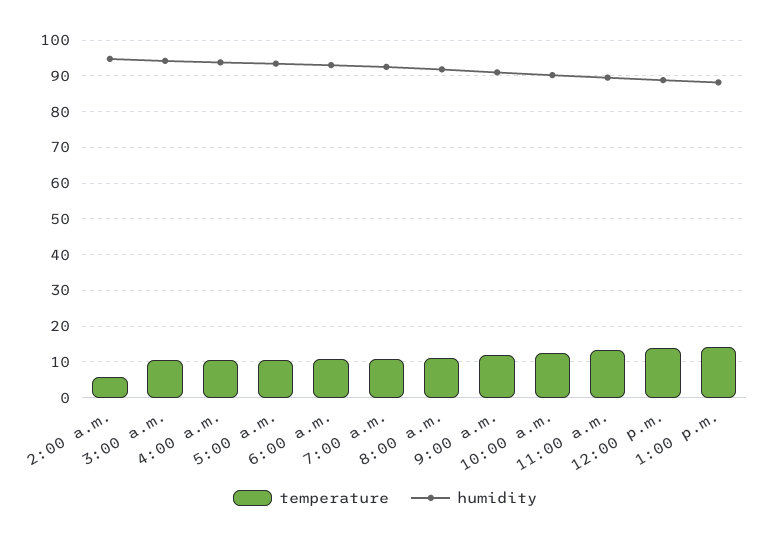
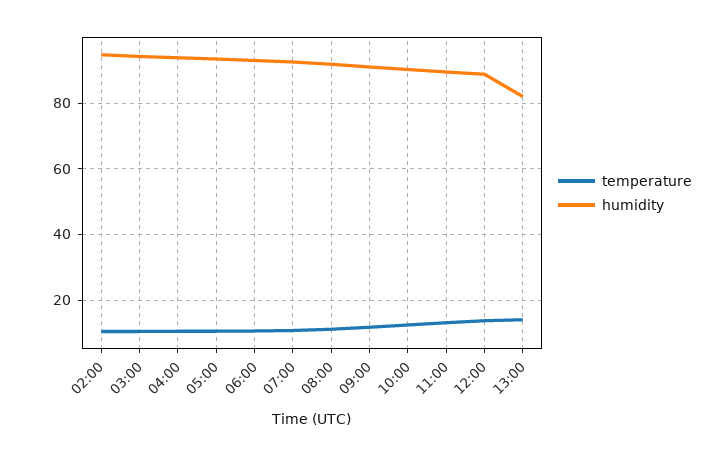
temperature, 2:00 a.m.: 6 -> 10
humidity, 1:00 p.m.: 88 -> 82

